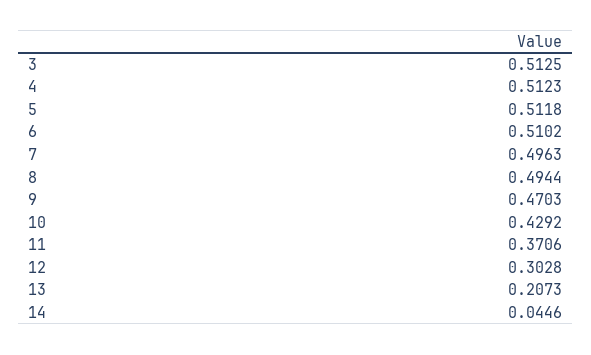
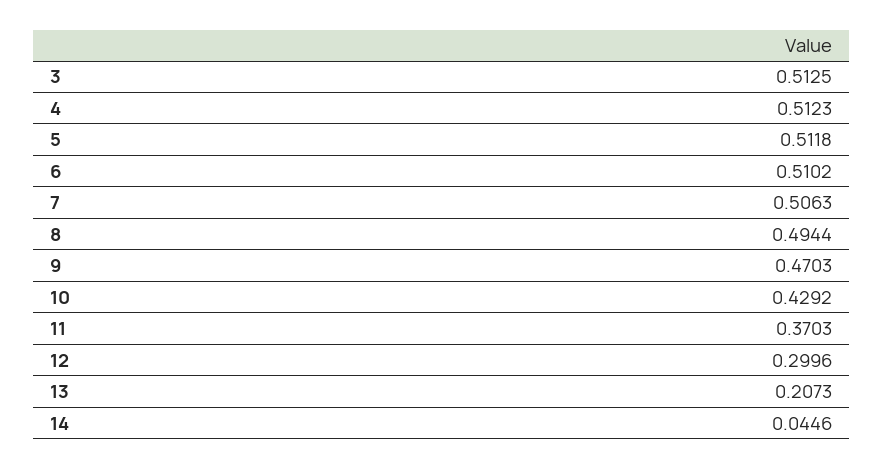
7: 0.4963 -> 0.5063
11: 0.3706 -> 0.3703
12: 0.3028 -> 0.2996

